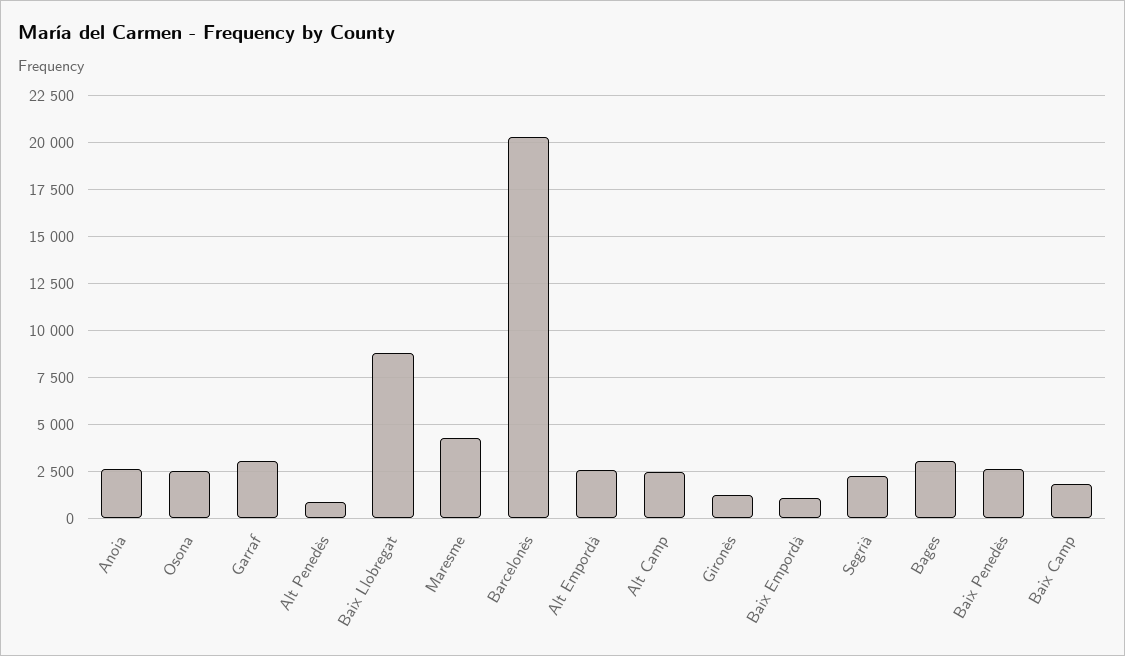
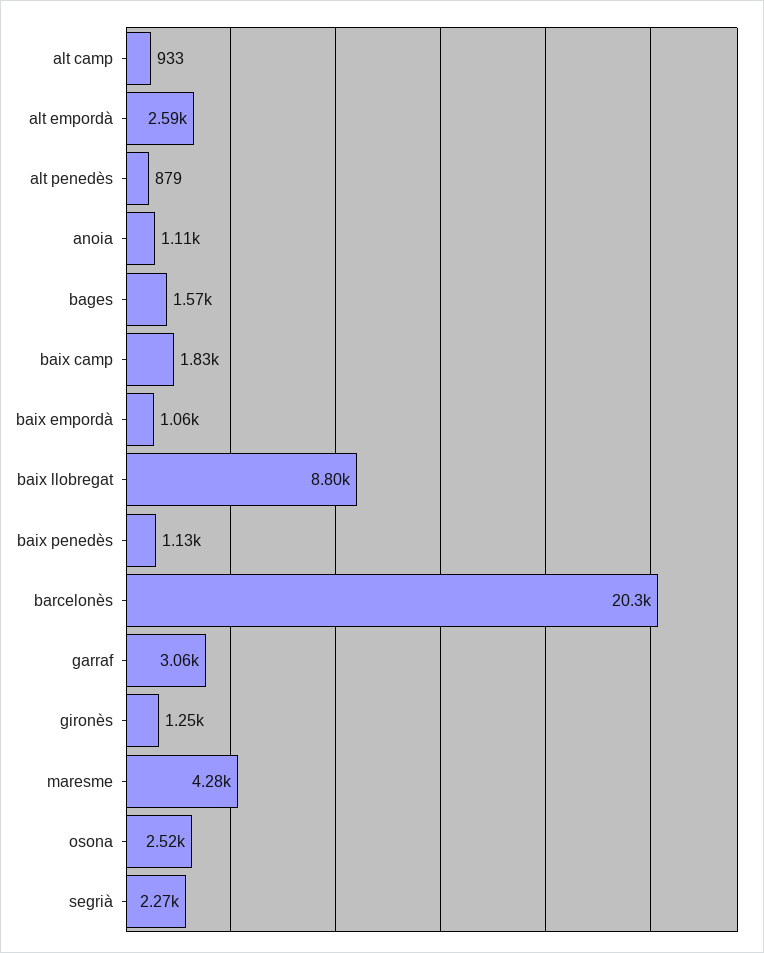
Anoia: 2500 -> 1110
Alt Camp: 2500 -> 933
Bages: 3000 -> 1570
Baix Penedès: 2500 -> 1130

